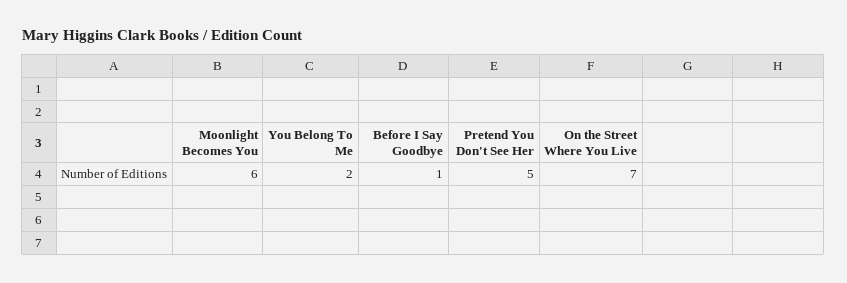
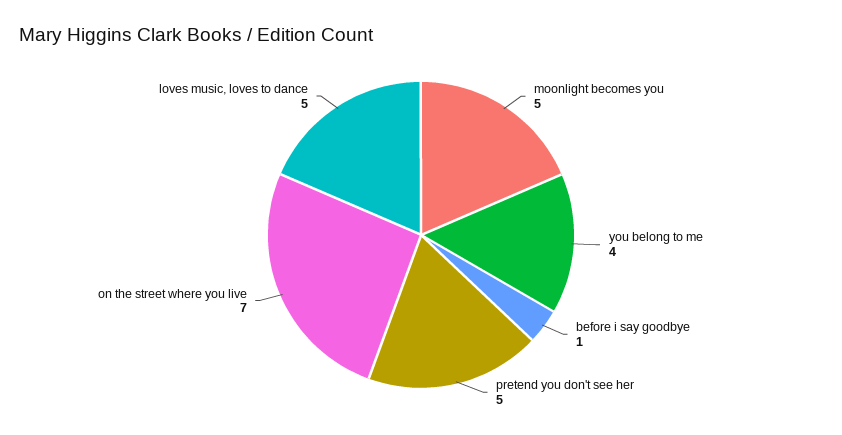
Moonlight Becomes You: 6 -> 5
You Belong To Me: 2 -> 4
loves music, loves to dance: none -> 5

